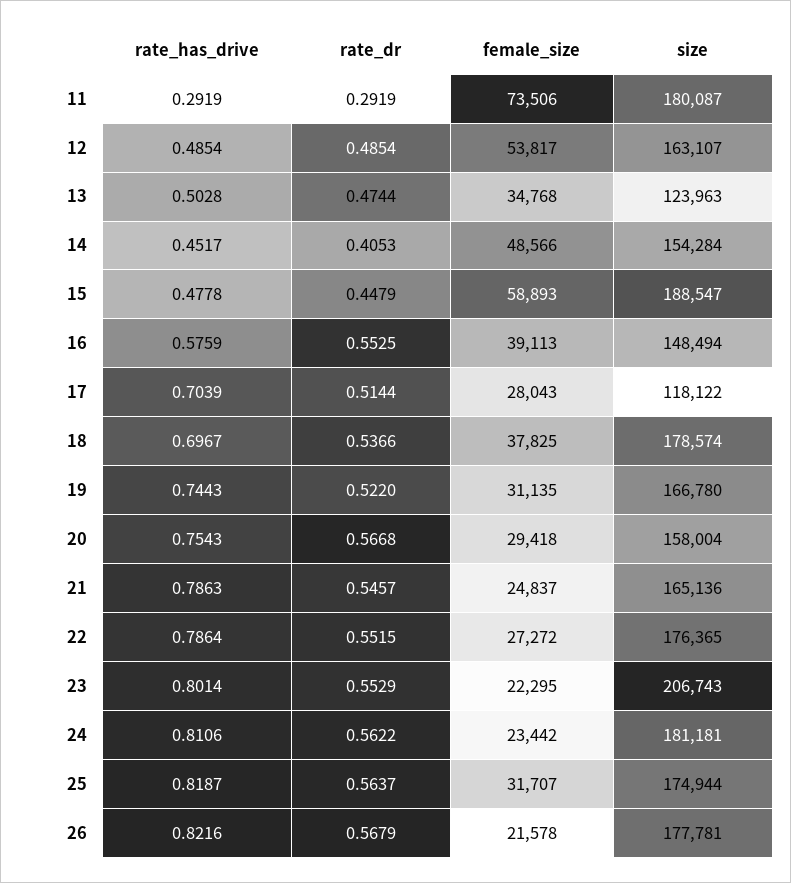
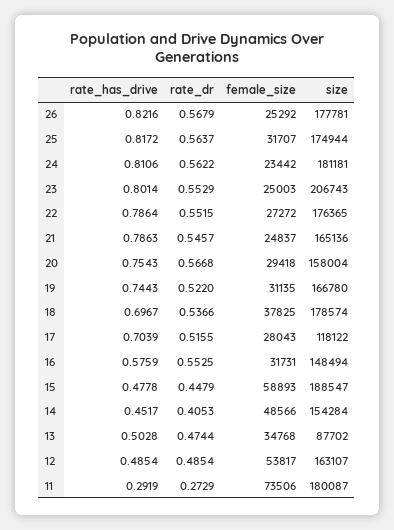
rate_dr, 11: 0.2919 -> 0.2729
size, 13: 123963 -> 87702
female_size, 16: 39113 -> 31731
rate_dr, 17: 0.5144 -> 0.5155
female_size, 23: 22295 -> 25003
rate_has_drive, 25: 0.8187 -> 0.8172
female_size, 26: 21578 -> 25292

